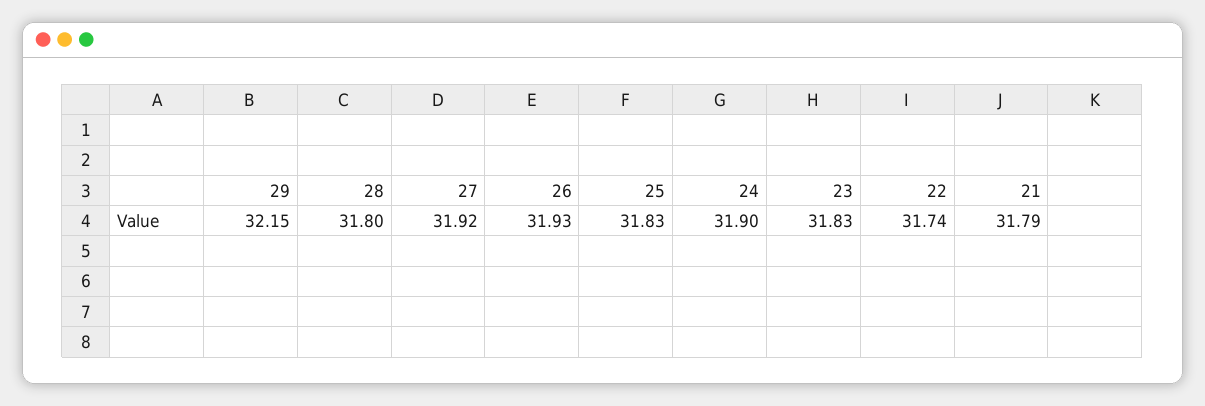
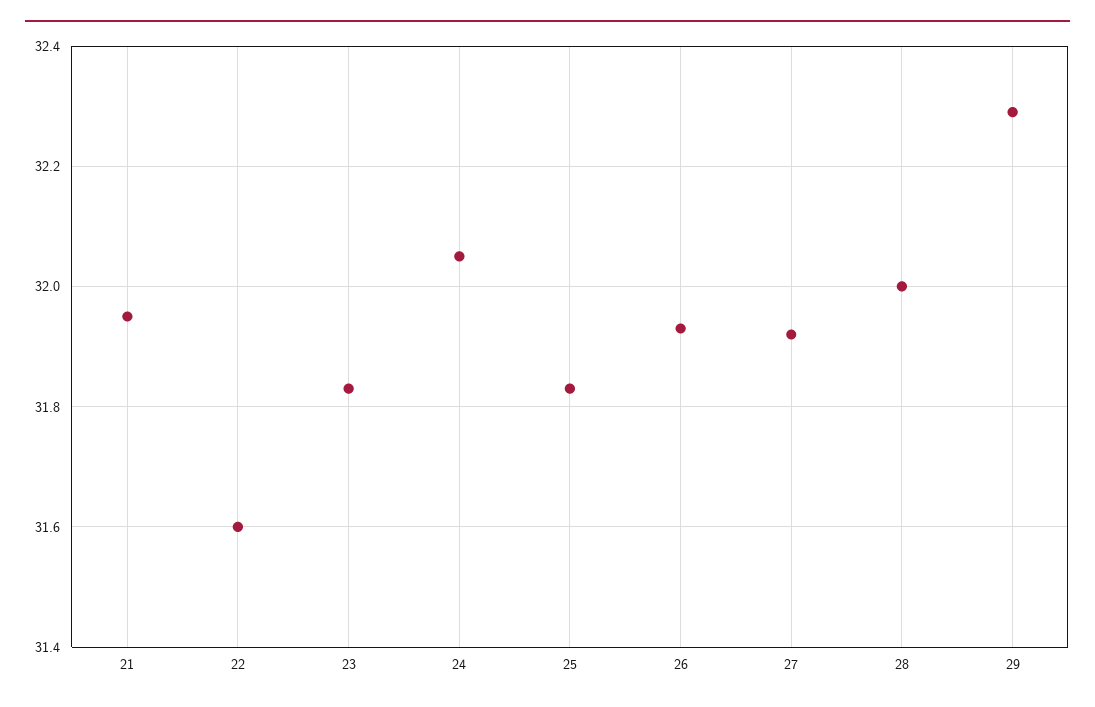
29: 32.15 -> 32.3
28: 31.8 -> 32
24: 31.9 -> 32.05
22: 31.74 -> 31.6
21: 31.79 -> 31.95

